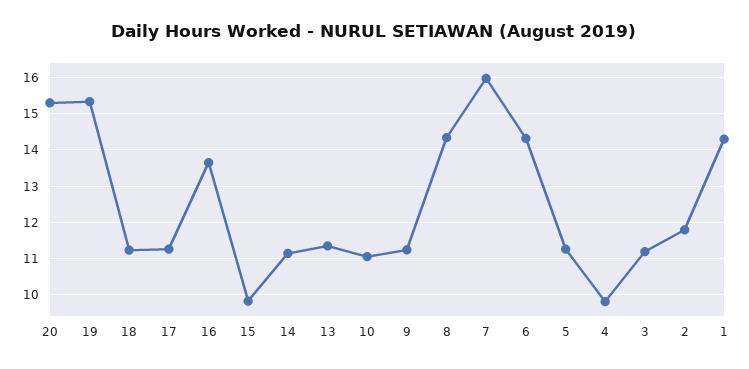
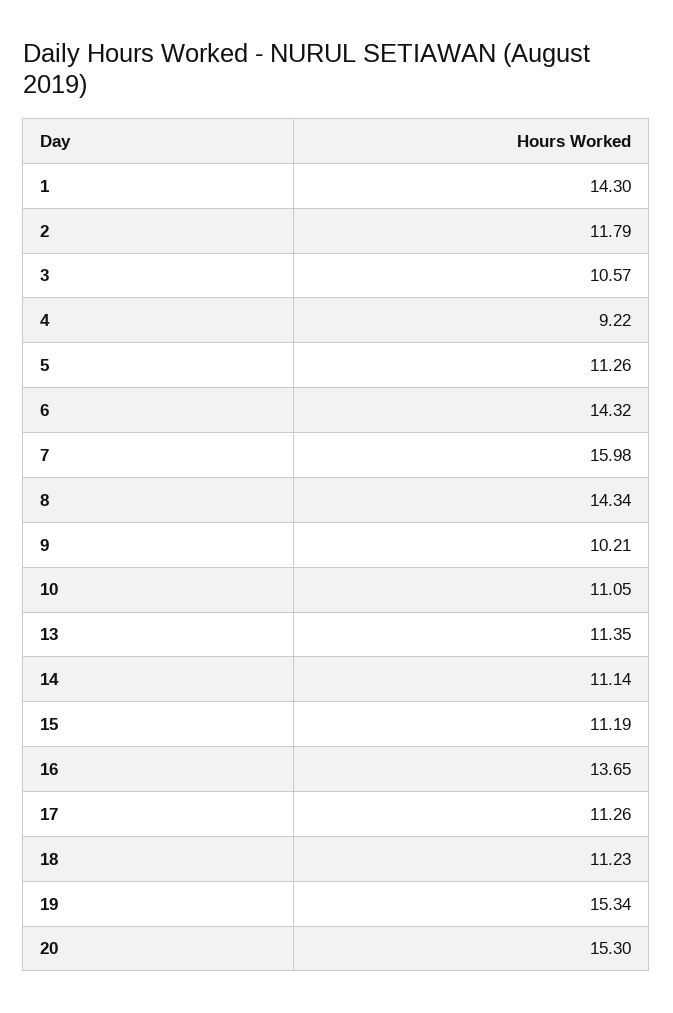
15: 9.8 -> 11.19
9: 11.2 -> 10.21
4: 9.8 -> 9.22
3: 11.2 -> 10.57

